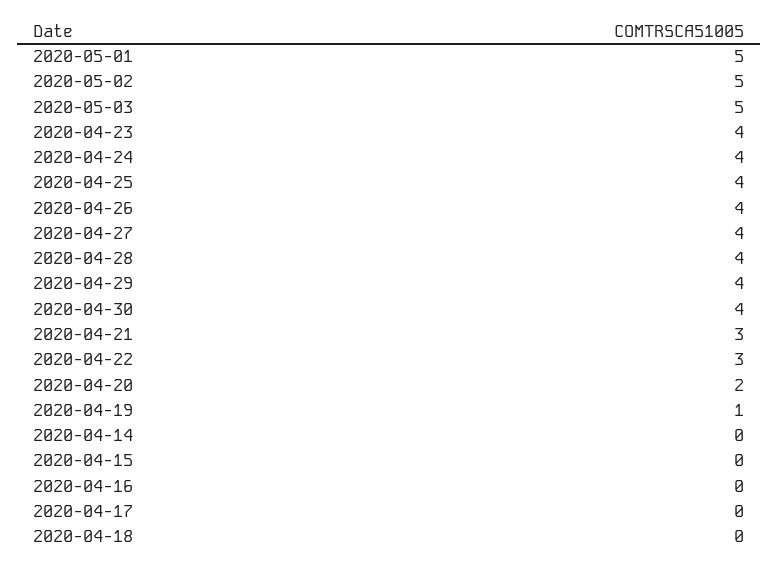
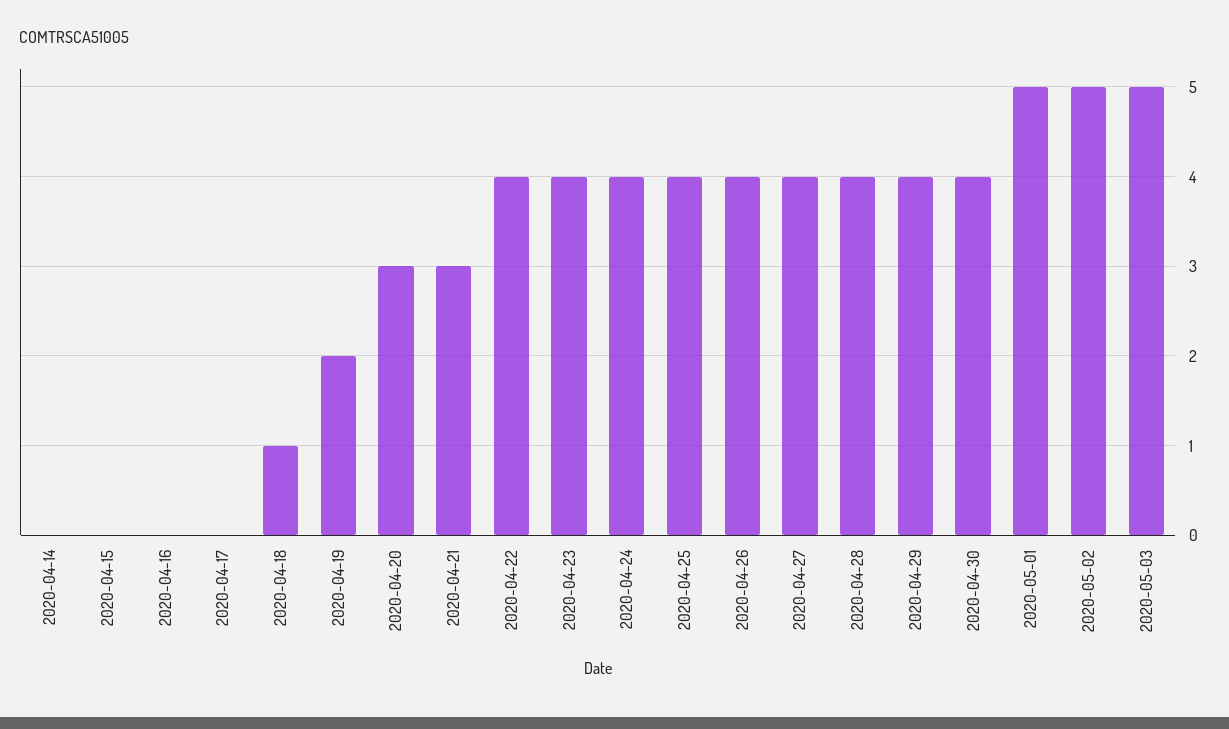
2020-04-22: 3 -> 4
2020-04-20: 2 -> 3
2020-04-19: 1 -> 2
2020-04-18: 0 -> 1

